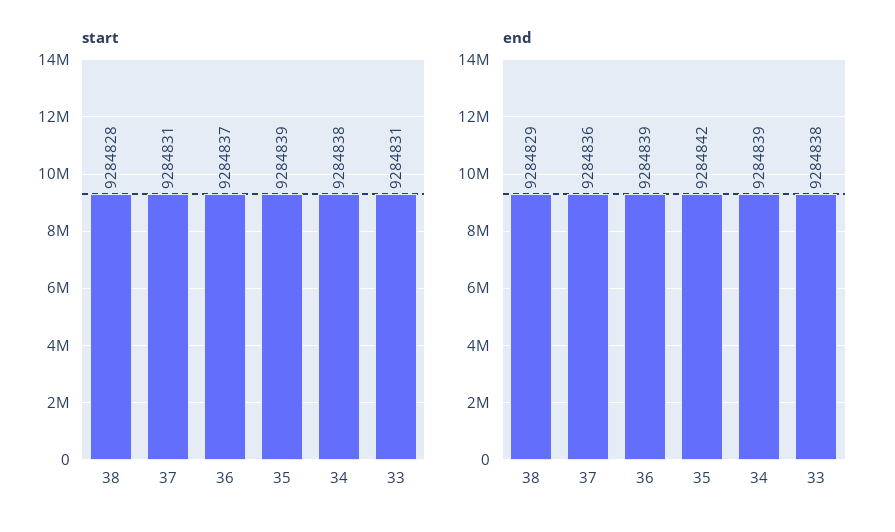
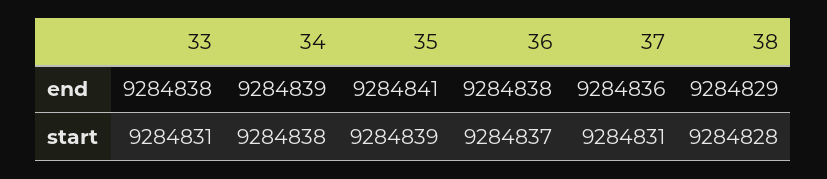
end, 36: 9284839 -> 9284838
end, 35: 9284842 -> 9284841

